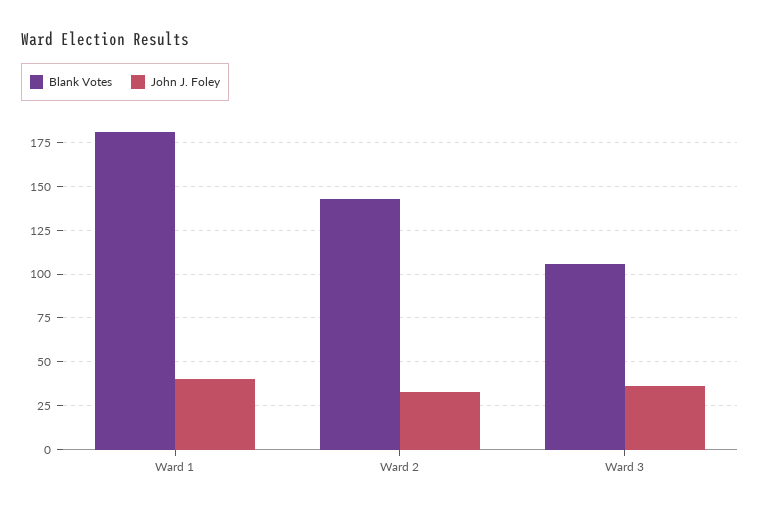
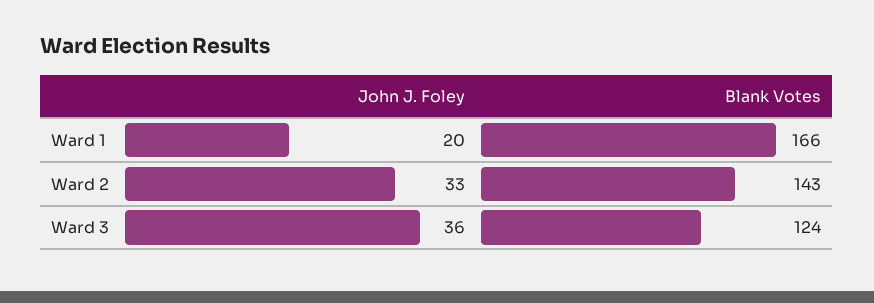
Blank Votes, Ward 1: 180 -> 166
John J. Foley, Ward 1: 40 -> 20
Blank Votes, Ward 3: 105 -> 124

